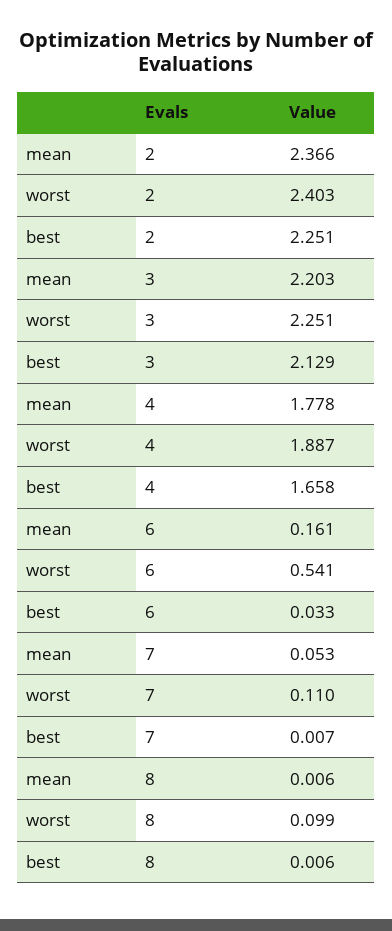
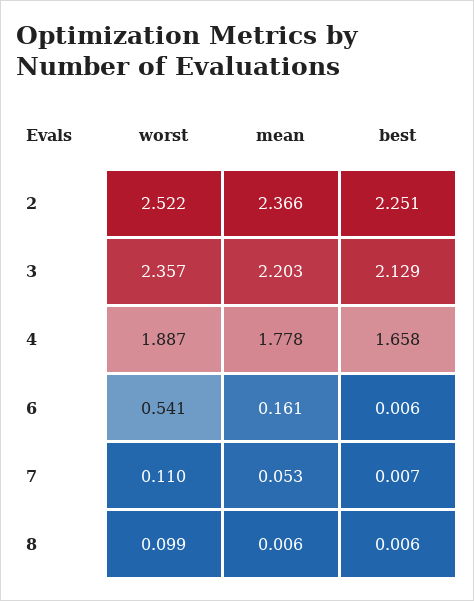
worst, 2: 2.403 -> 2.522
worst, 3: 2.251 -> 2.357
best, 6: 0.033 -> 0.006

